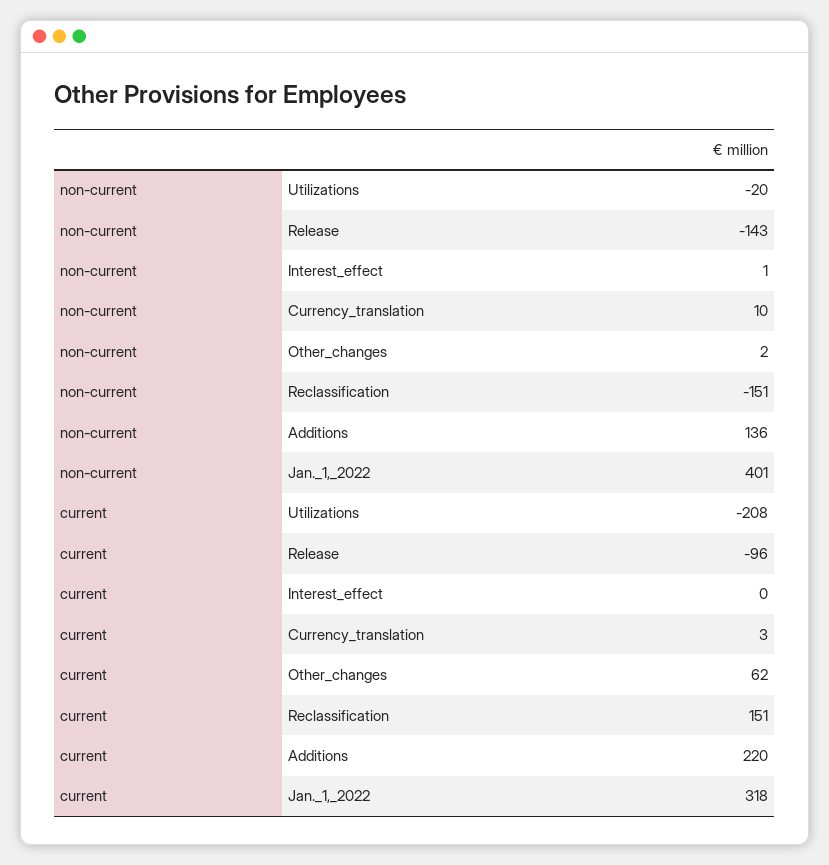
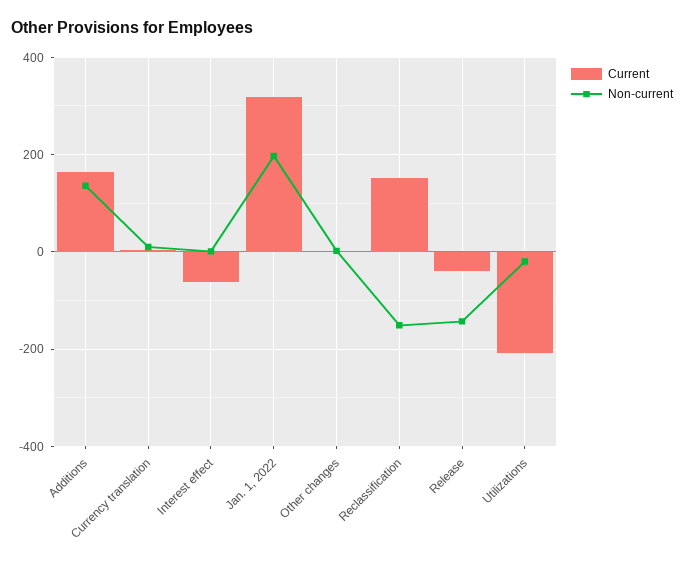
non-current, Jan._1,_2022: 401 -> 200
current, Release: -96 -> -40
current, Interest_effect: 0 -> -60
current, Other_changes: 62 -> 0
current, Additions: 220 -> 160

